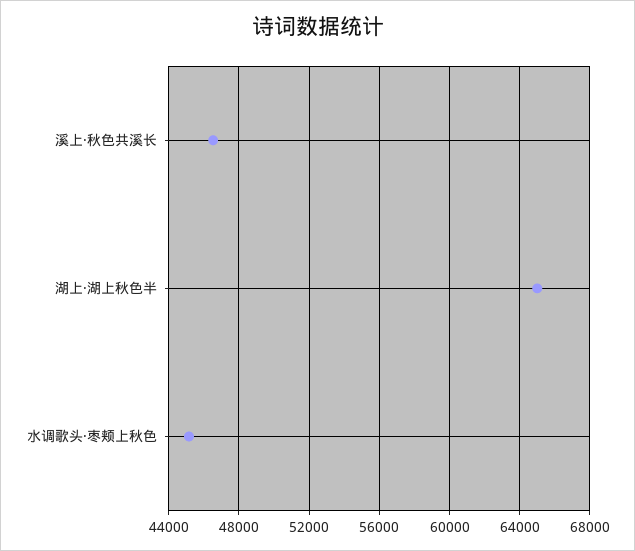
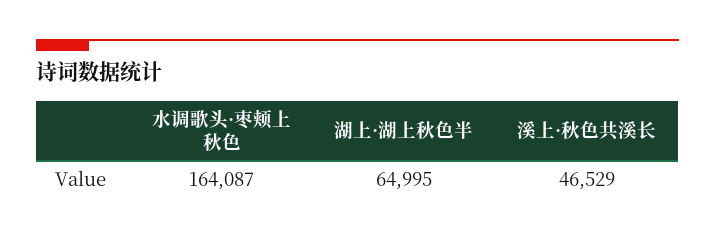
水调歌头·枣颊上秋色: 45000 -> 164087

